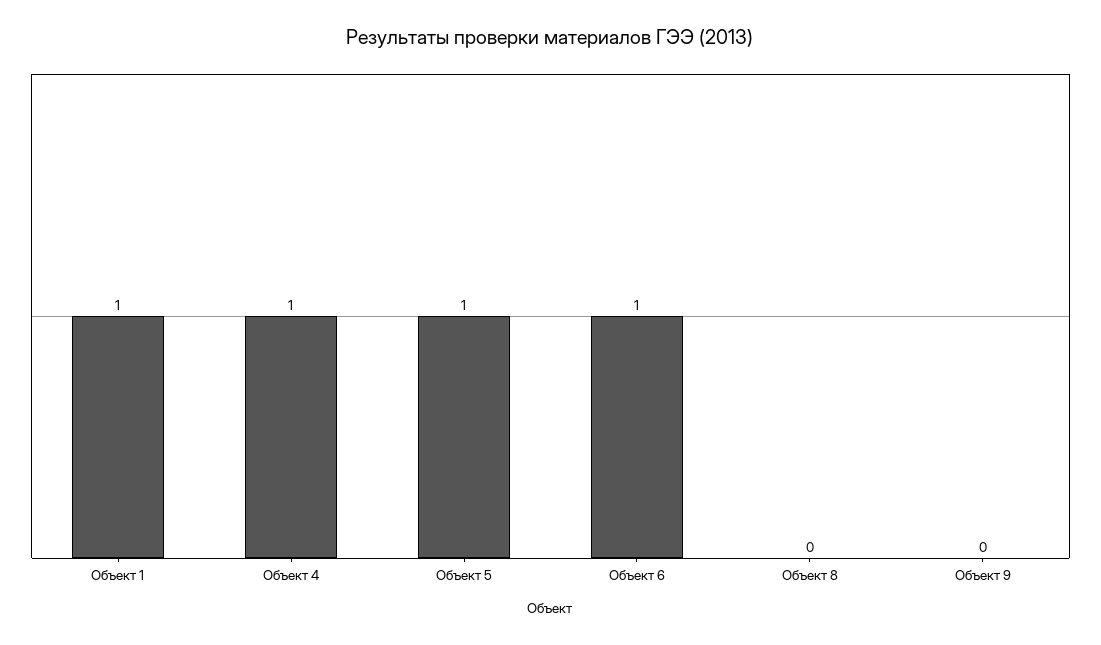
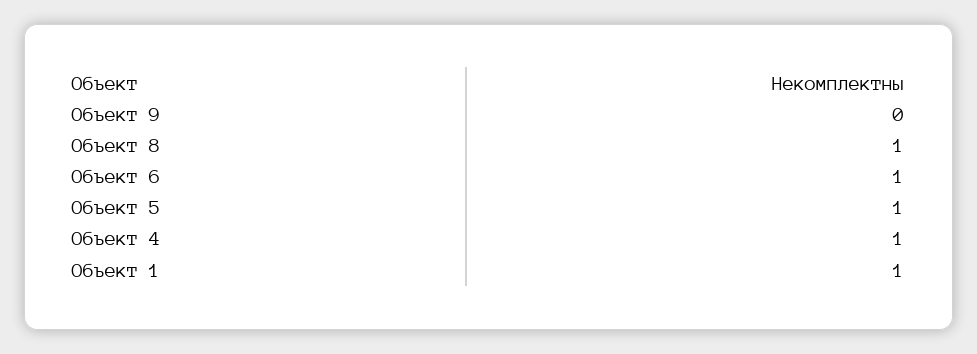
Объект 8: 0 -> 1

